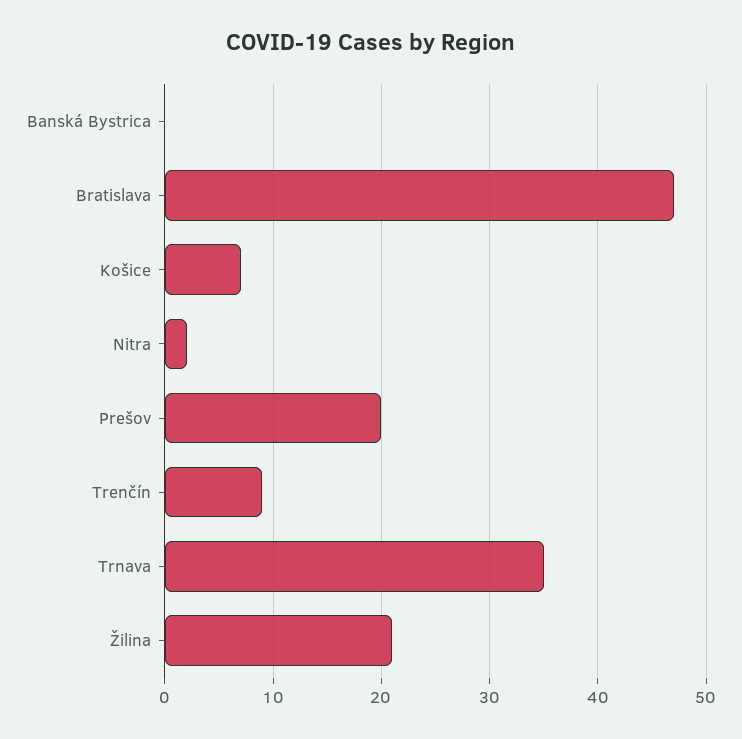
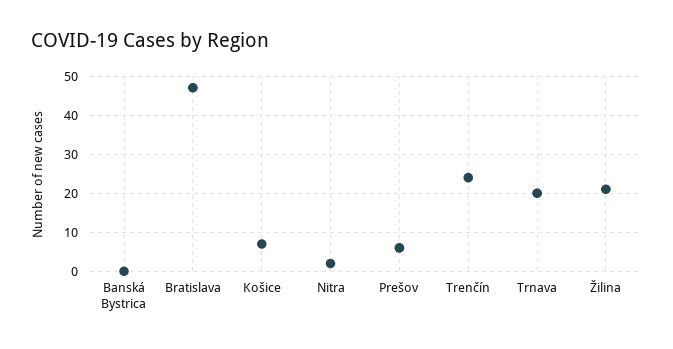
Prešov: 20 -> 5
Trenčín: 9 -> 25
Trnava: 35 -> 20

